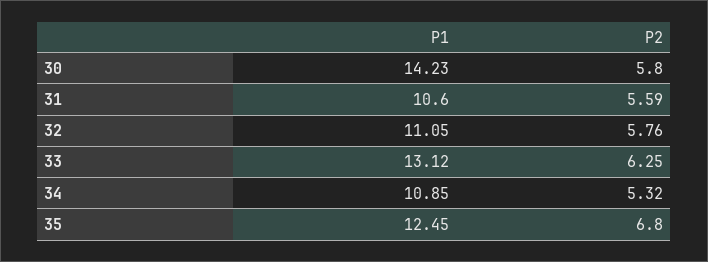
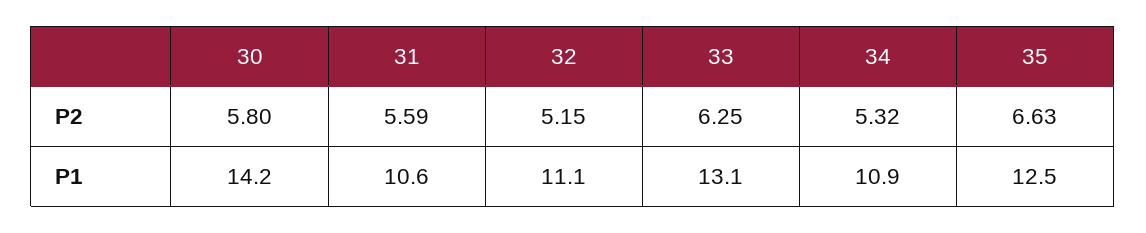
P2, 32: 5.76 -> 5.15
P2, 35: 6.8 -> 6.63

